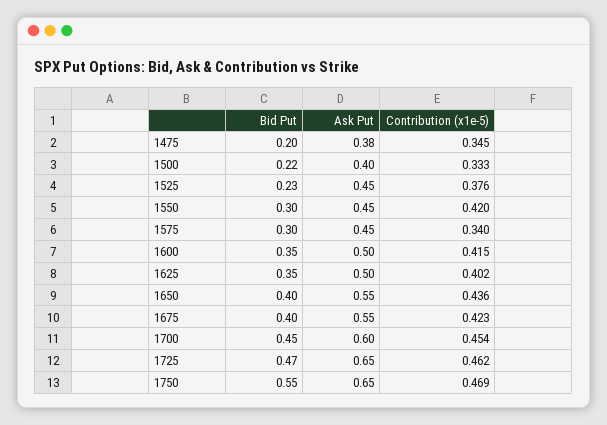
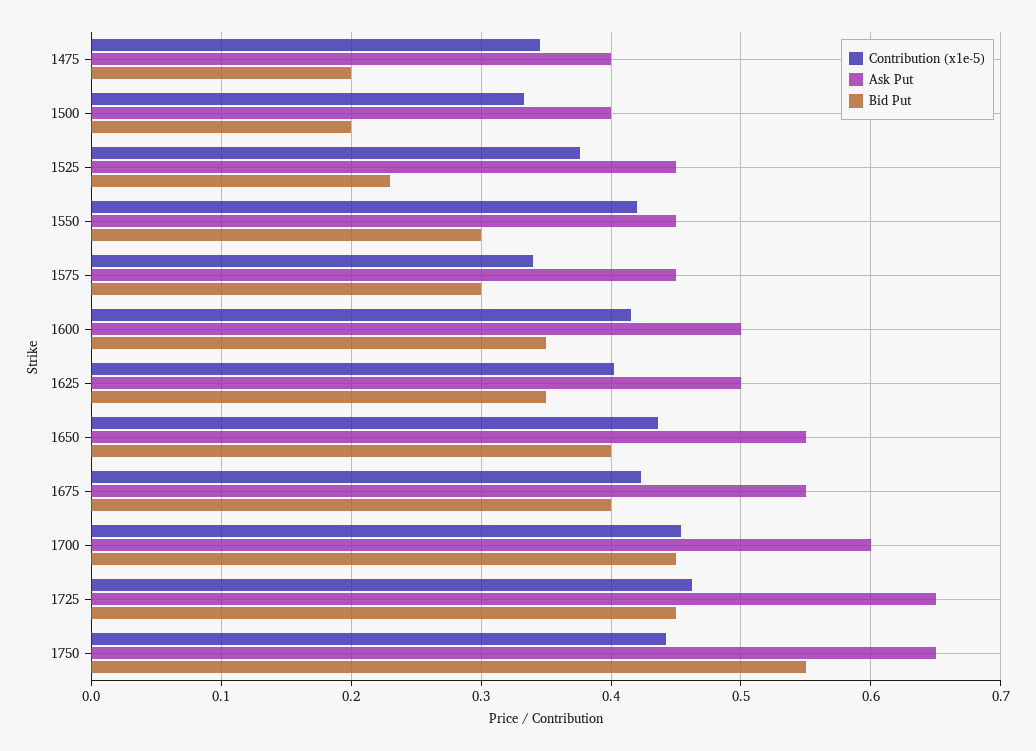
Ask Put, 1475: 0.38 -> 0.4
Bid Put, 1500: 0.22 -> 0.2
Bid Put, 1725: 0.47 -> 0.45
Contribution (x1e-5), 1750: 0.469 -> 0.44

